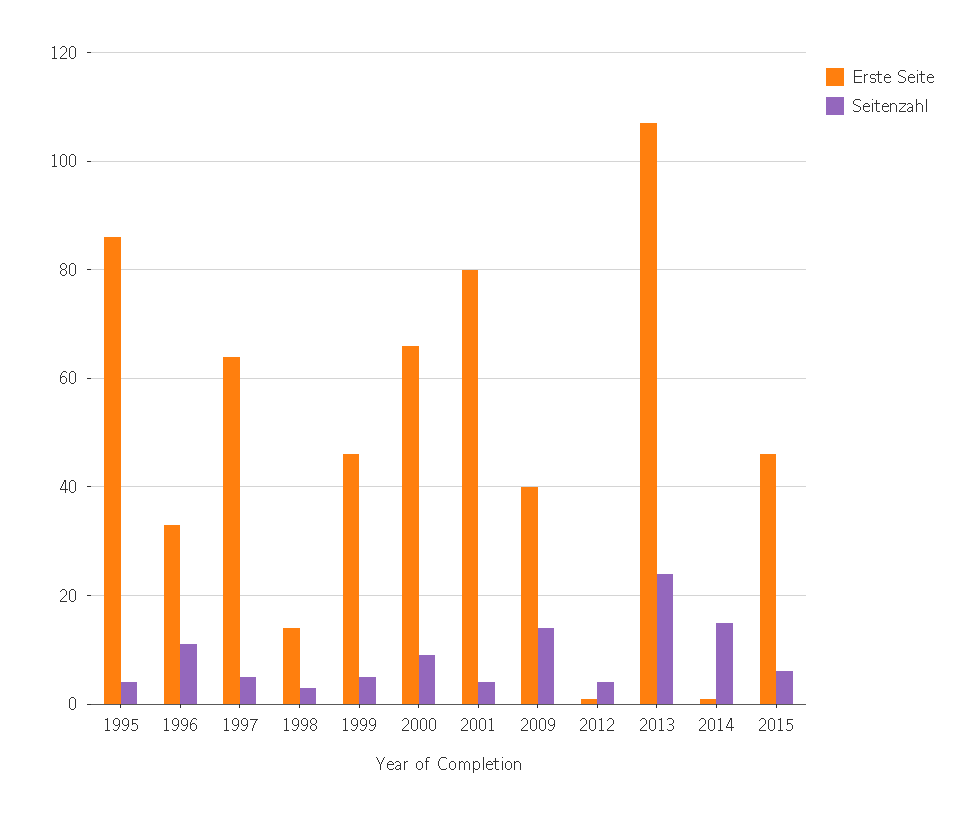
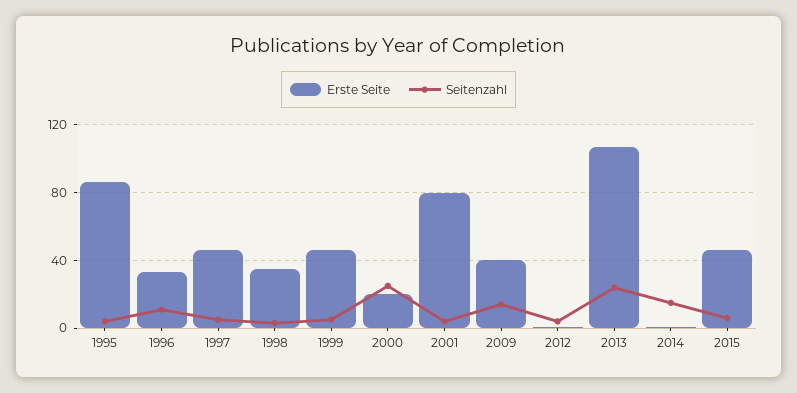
Erste Seite, 1997: 65 -> 45
Erste Seite, 1998: 15 -> 35
Erste Seite, 2000: 65 -> 20
Seitenzahl, 2000: 10 -> 25

